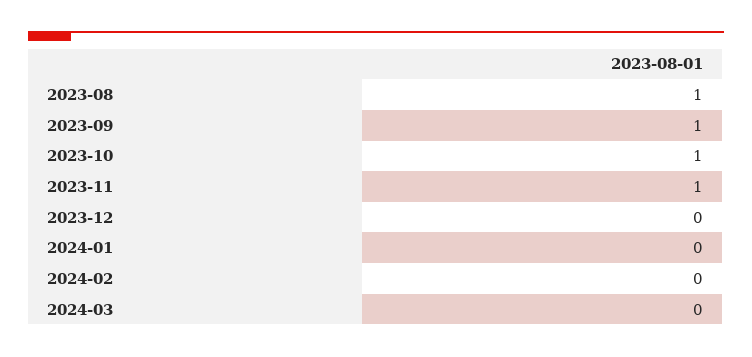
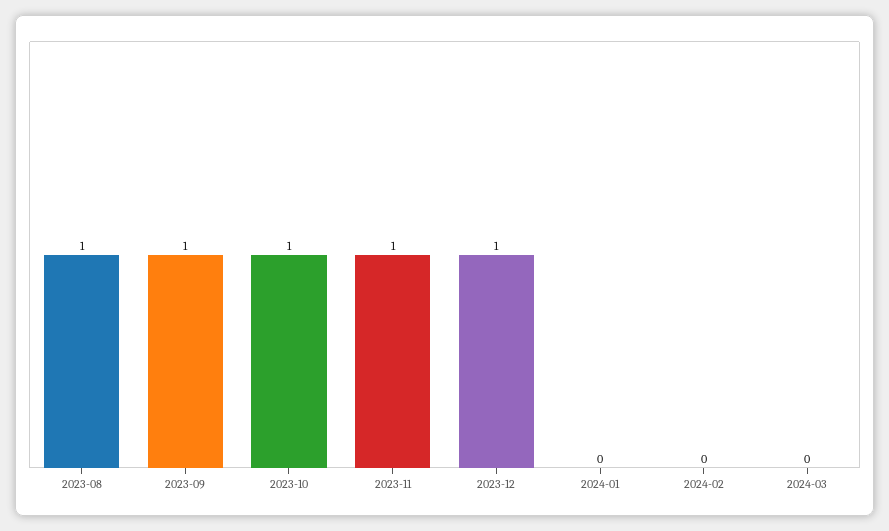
2023-12: 0 -> 1

